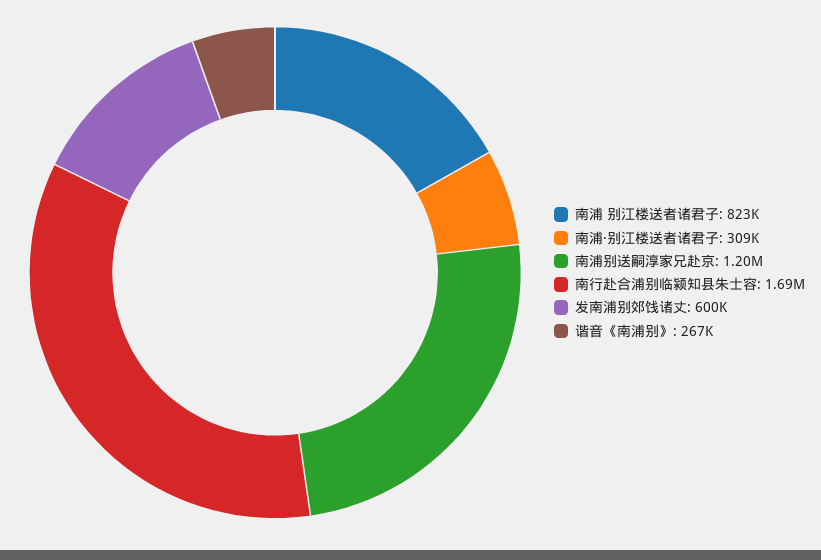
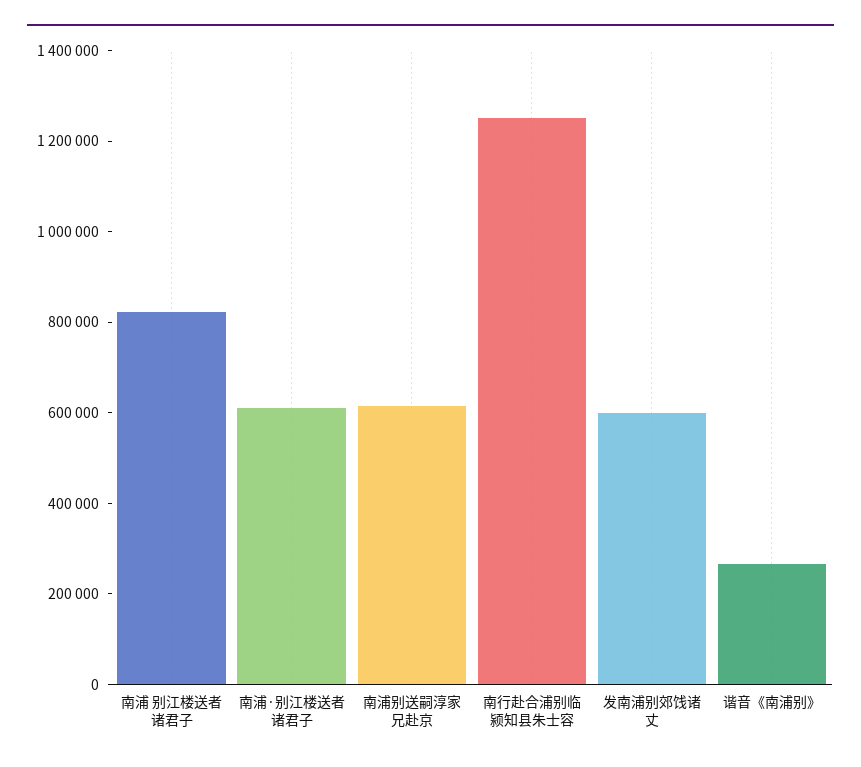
南浦·别江楼送者诸君子: 309000 -> 600000
南浦别送嗣淳家兄赴京: 1200000 -> 600000
南行赴合浦别临颍知县朱士容: 1690000 -> 1250000

